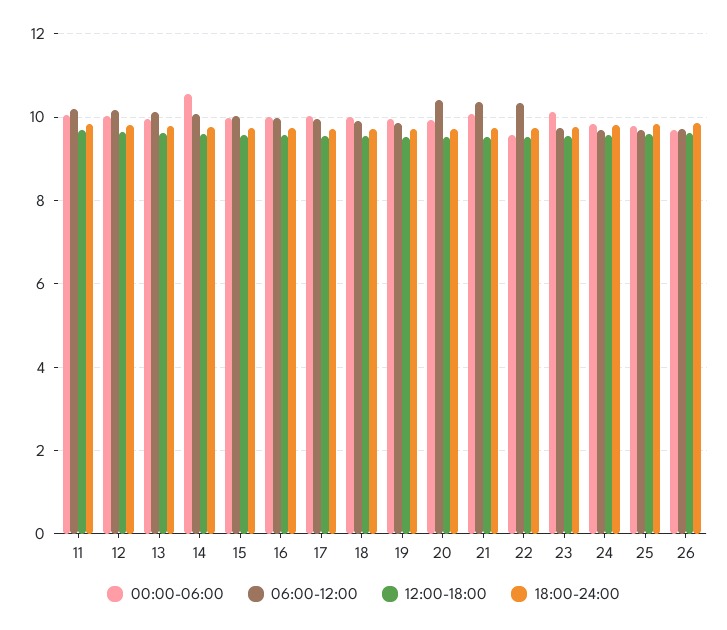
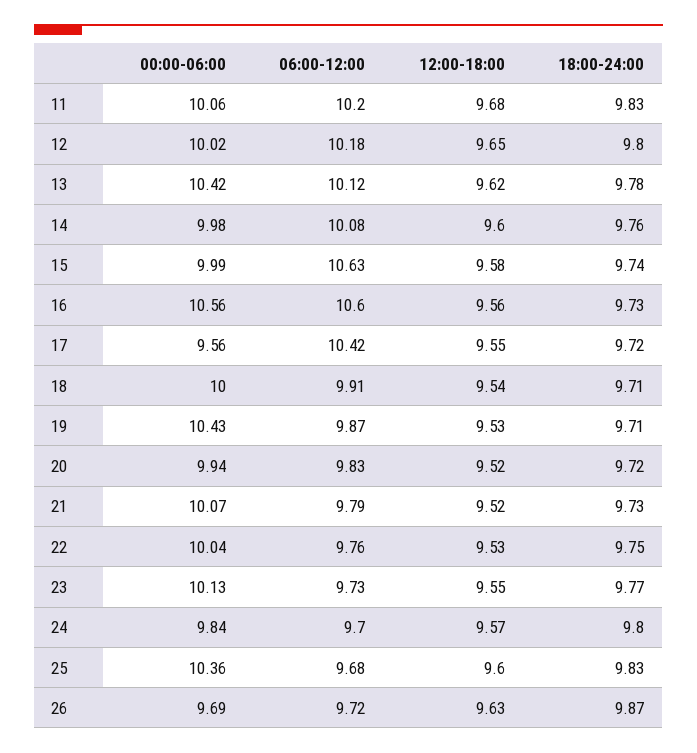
00:00-06:00, 13: 10 -> 10.42
00:00-06:00, 14: 10.6 -> 9.98
06:00-12:00, 15: 10 -> 10.63
00:00-06:00, 16: 10 -> 10.56
06:00-12:00, 16: 10 -> 10.6
00:00-06:00, 17: 10 -> 9.56
06:00-12:00, 17: 10 -> 10.42
00:00-06:00, 19: 10 -> 10.43
06:00-12:00, 20: 10.4 -> 9.83
06:00-12:00, 21: 10.4 -> 9.79
00:00-06:00, 22: 9.6 -> 10.04
06:00-12:00, 22: 10.4 -> 9.76
00:00-06:00, 25: 9.8 -> 10.36

